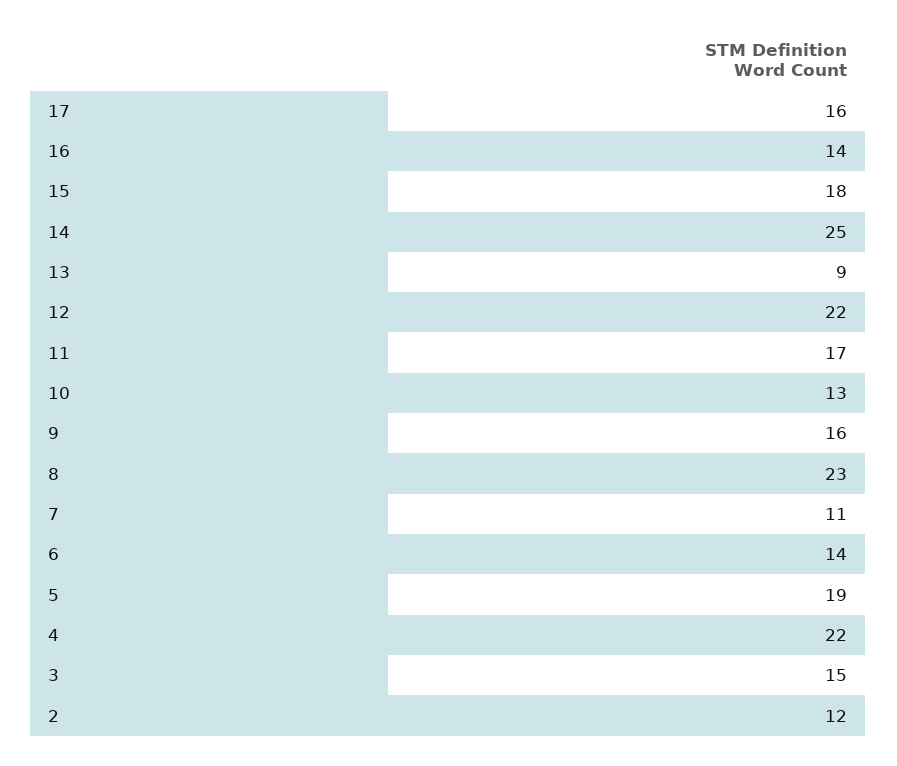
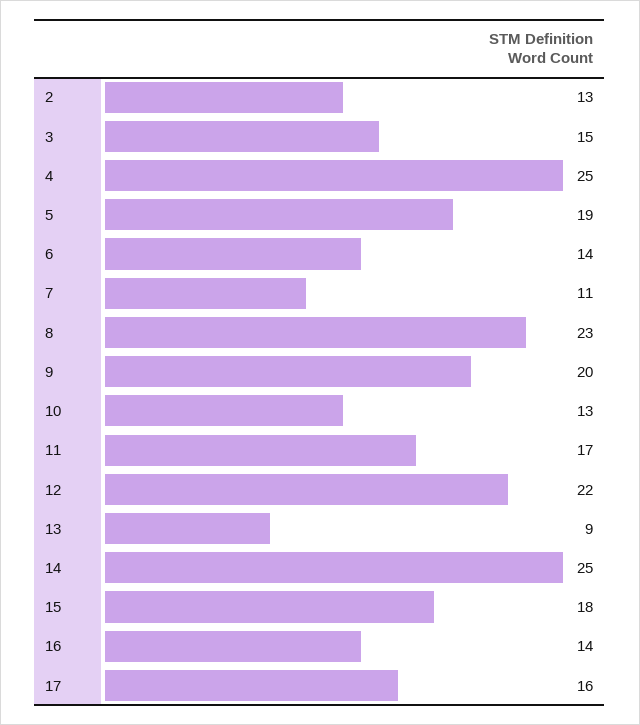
9: 16 -> 20
4: 22 -> 25
2: 12 -> 13

